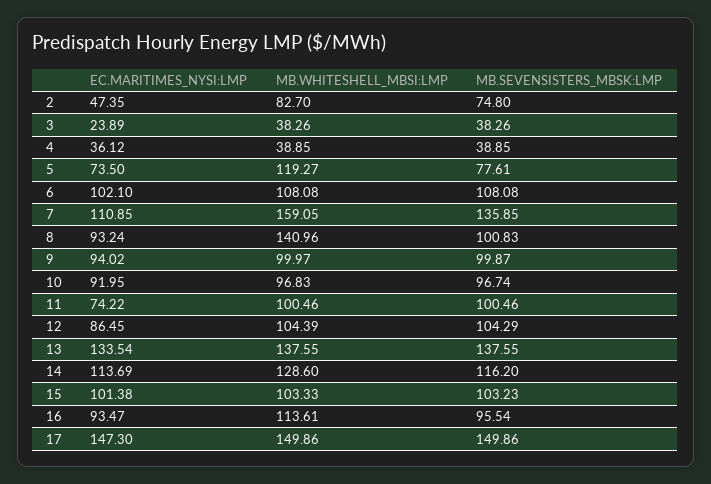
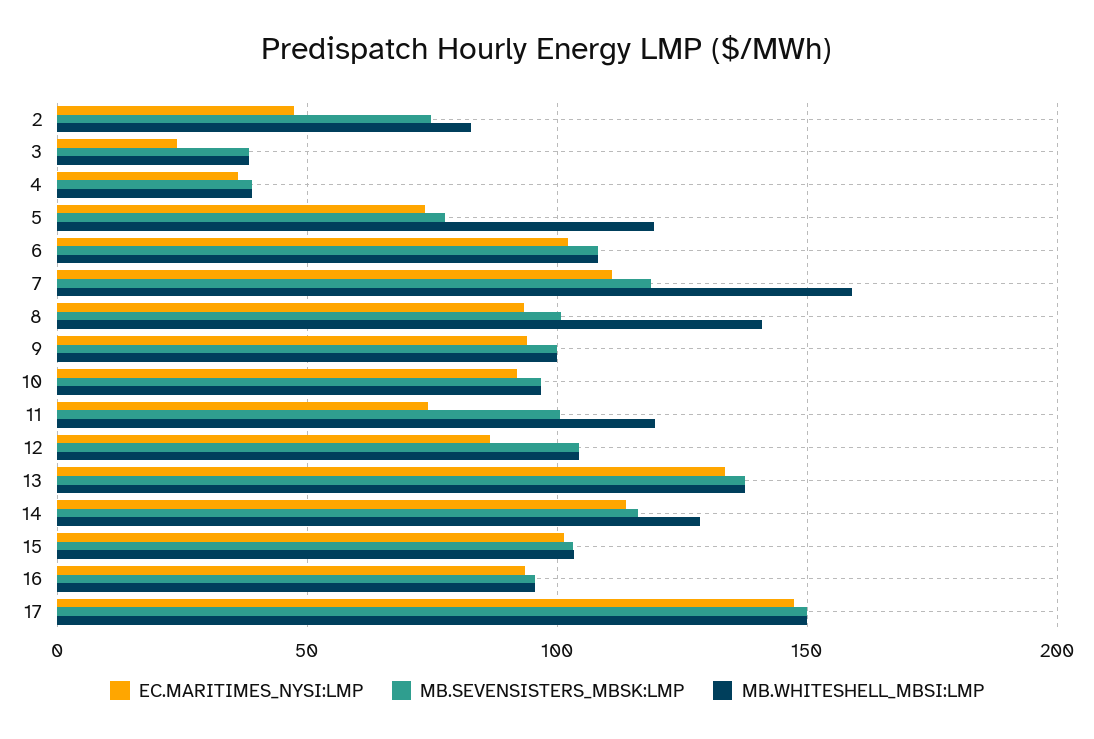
MB.SEVENSISTERS_MBSK:LMP, 7: 135.85 -> 120
MB.WHITESHELL_MBSI:LMP, 11: 100.46 -> 120
MB.WHITESHELL_MBSI:LMP, 16: 113.61 -> 95

